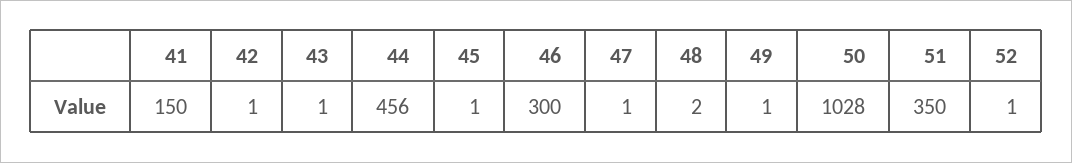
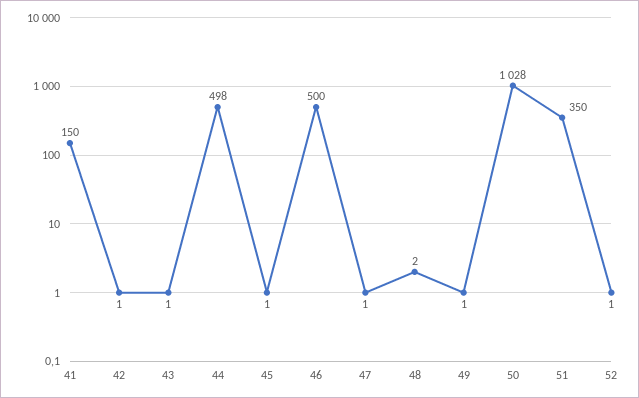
44: 456 -> 498
46: 300 -> 500

